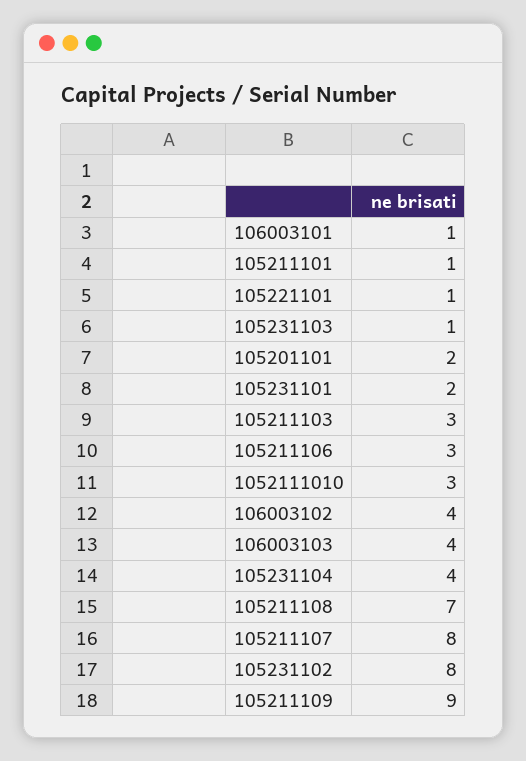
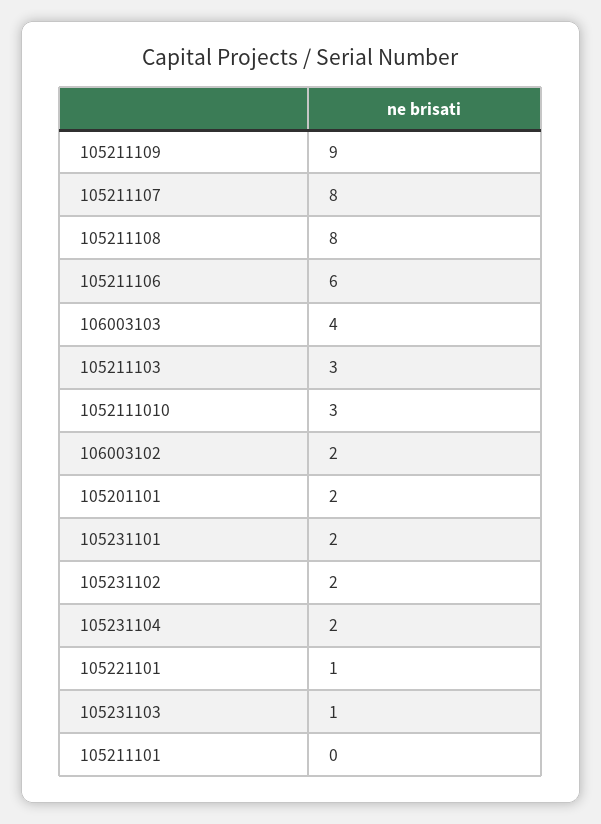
106003101: 1 -> none
105211101: 1 -> 0
105211106: 3 -> 6
106003102: 4 -> 2
105231104: 4 -> 2
105211108: 7 -> 8
105231102: 8 -> 2

